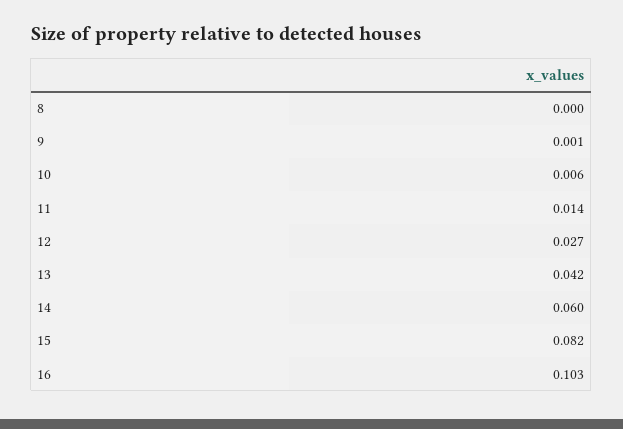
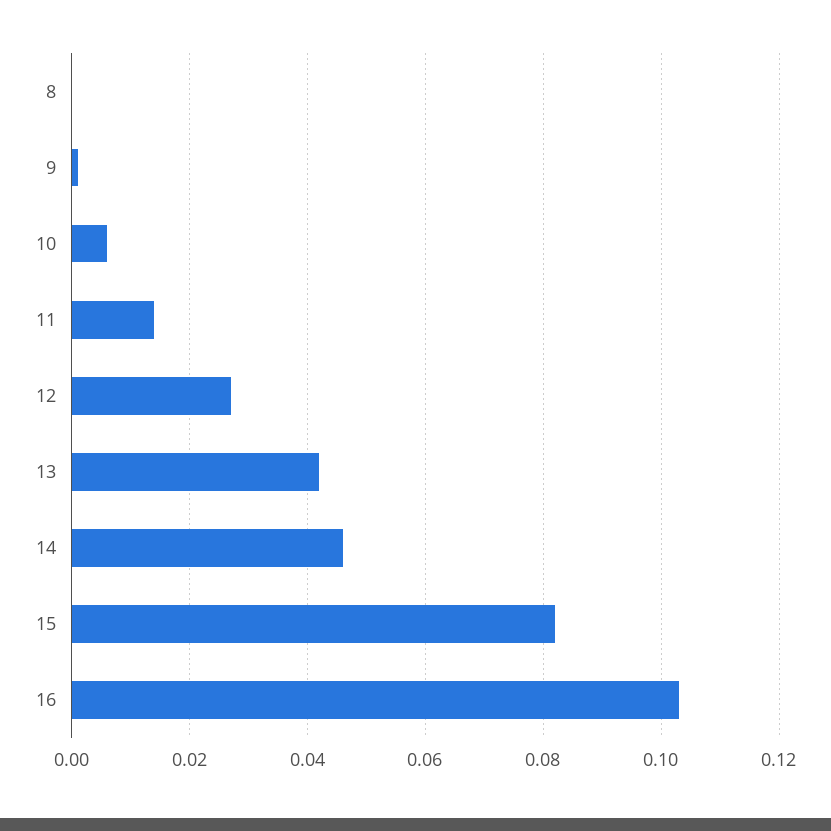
14: 0.06 -> 0.045

